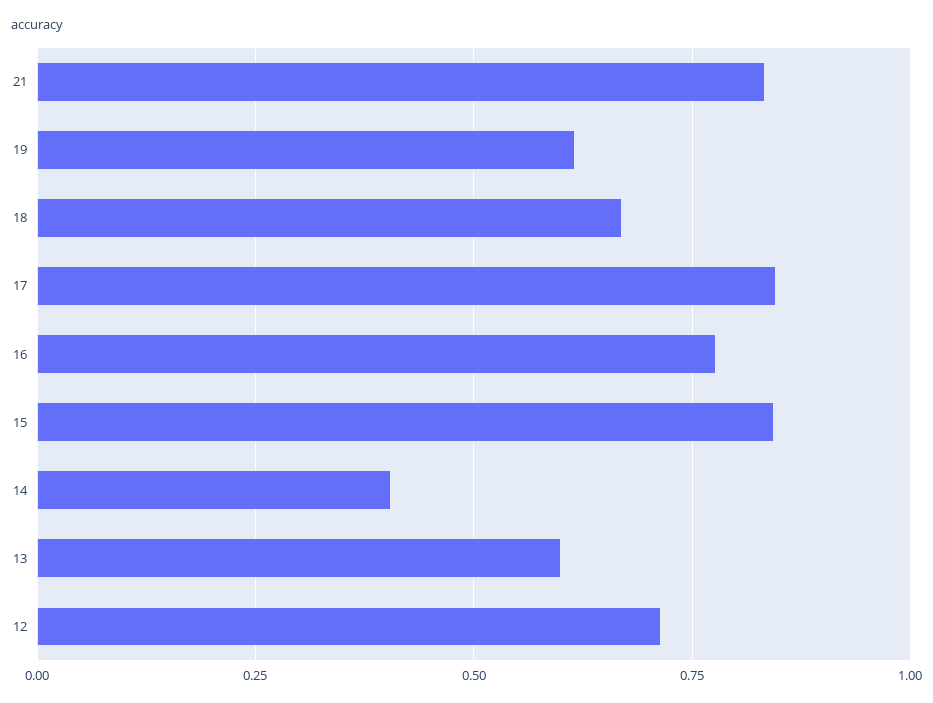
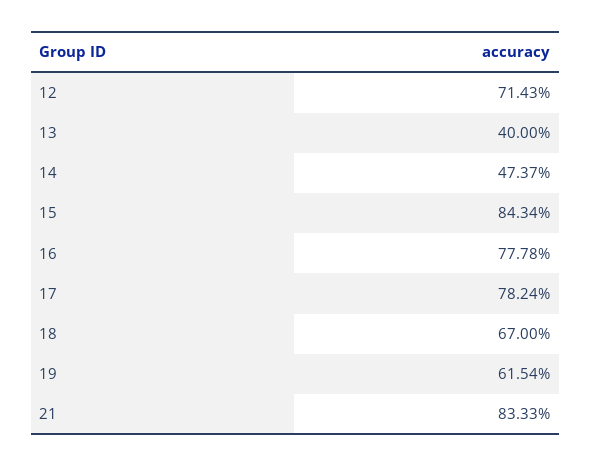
17: 0.85 -> 0.7824
14: 0.4 -> 0.4737
13: 0.6 -> 0.4

